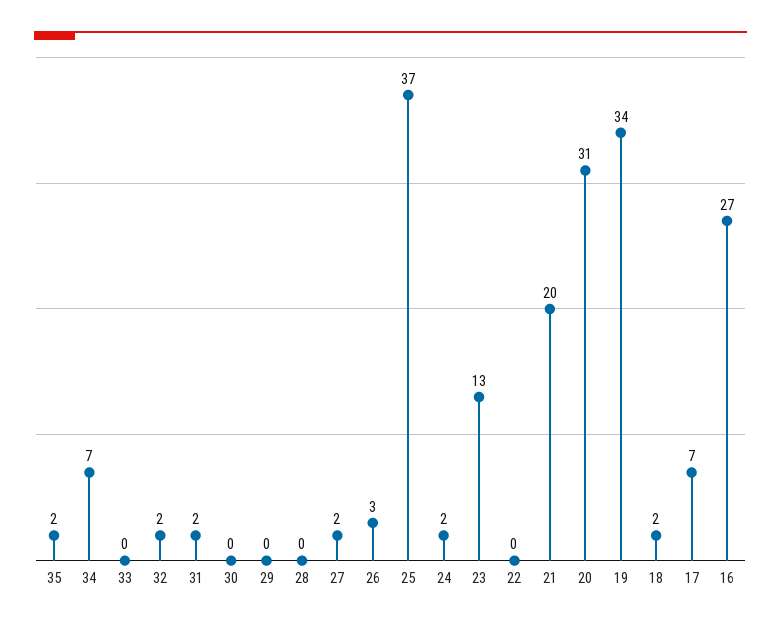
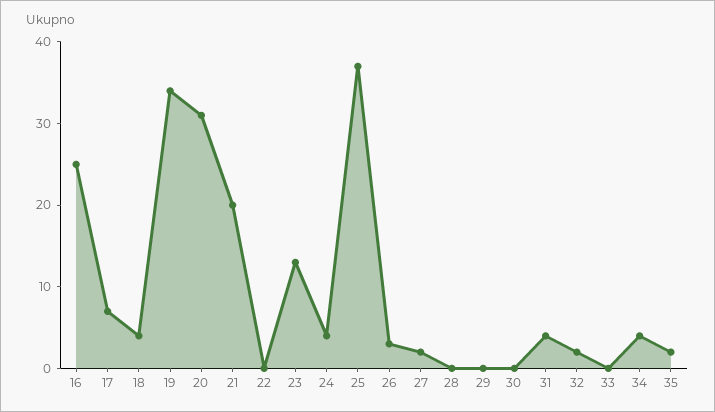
34: 7 -> 4
31: 2 -> 4
24: 2 -> 4
18: 2 -> 4
16: 27 -> 25

